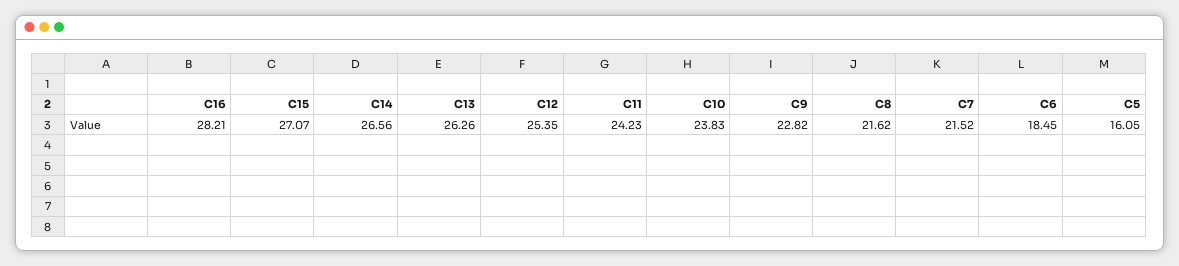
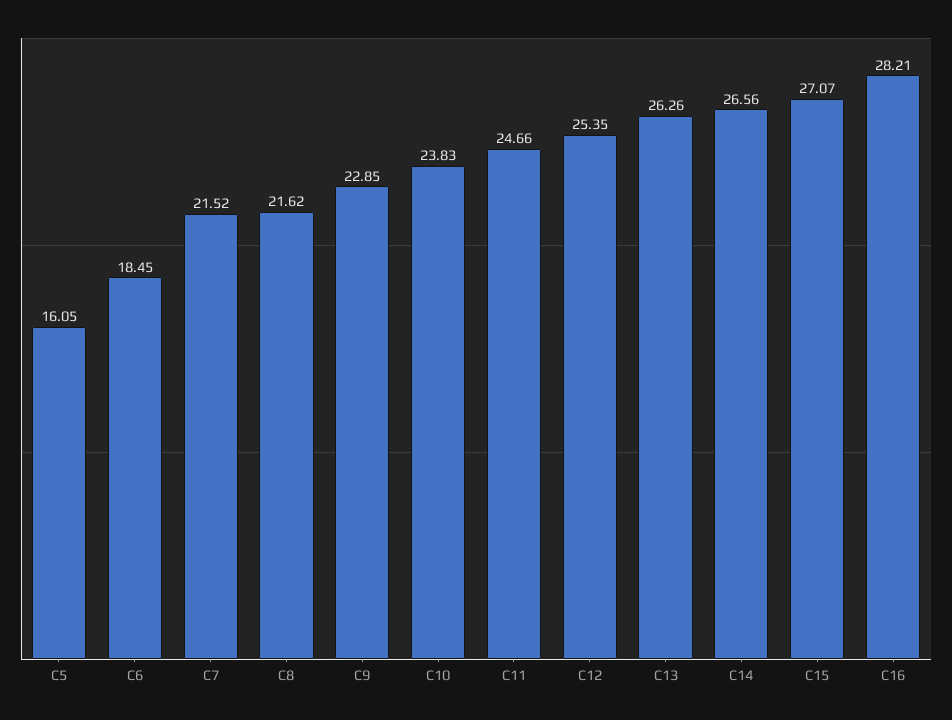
C11: 24.23 -> 24.66
C9: 22.82 -> 22.85

